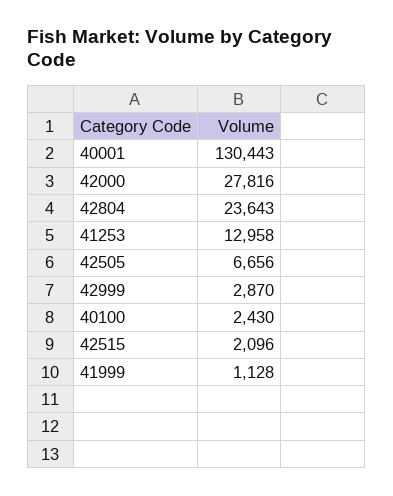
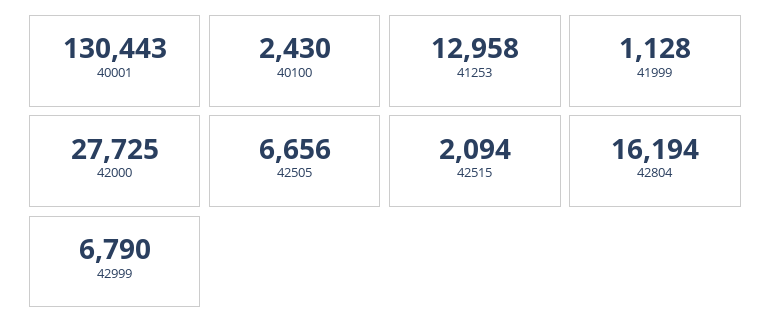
42000: 27816 -> 27725
42804: 23643 -> 16194
42999: 2870 -> 6790
42515: 2096 -> 2094

